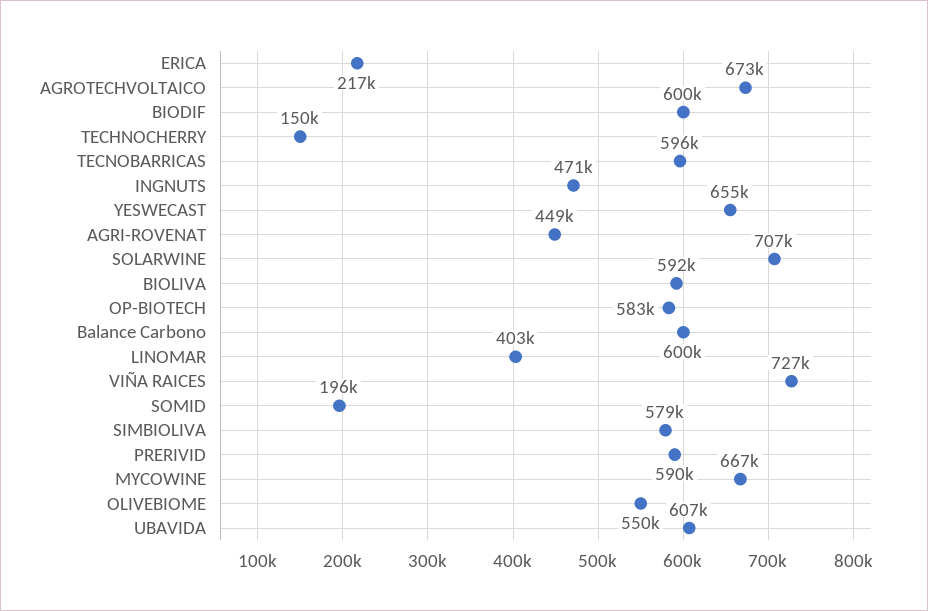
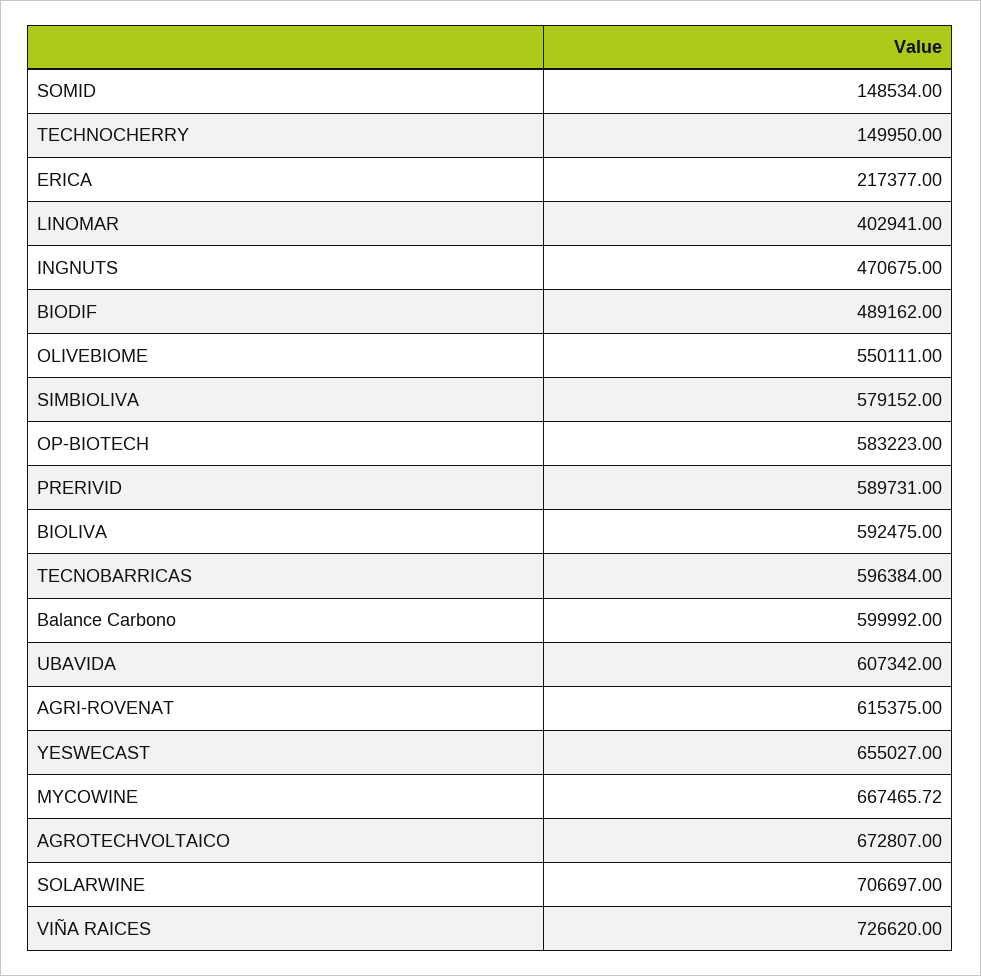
BIODIF: 600000 -> 489162
AGRI-ROVENAT: 449000 -> 615375
SOMID: 196000 -> 148534

